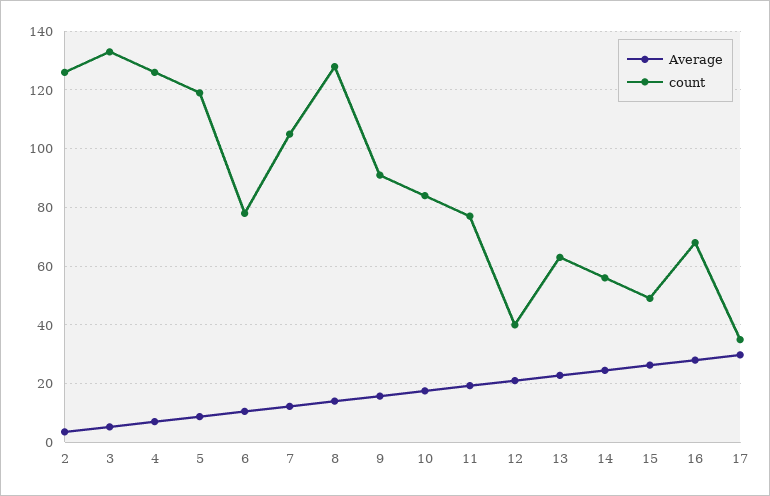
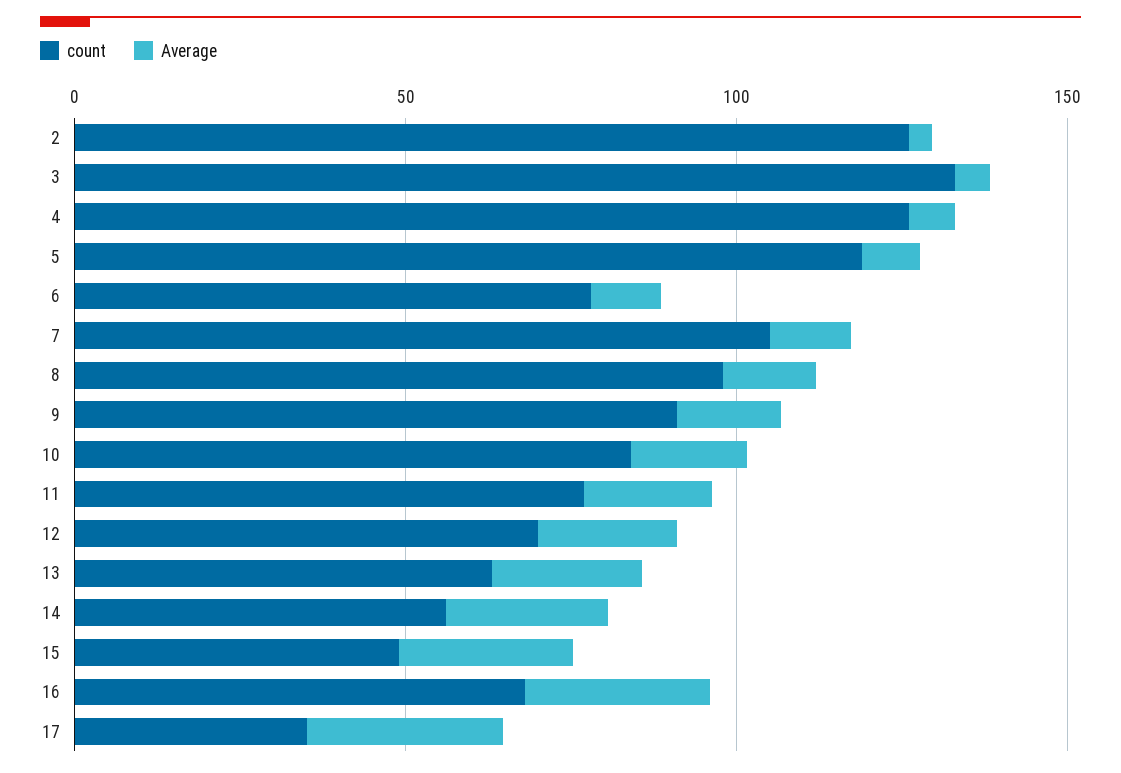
count, 8: 127.5 -> 100
count, 12: 40 -> 70

